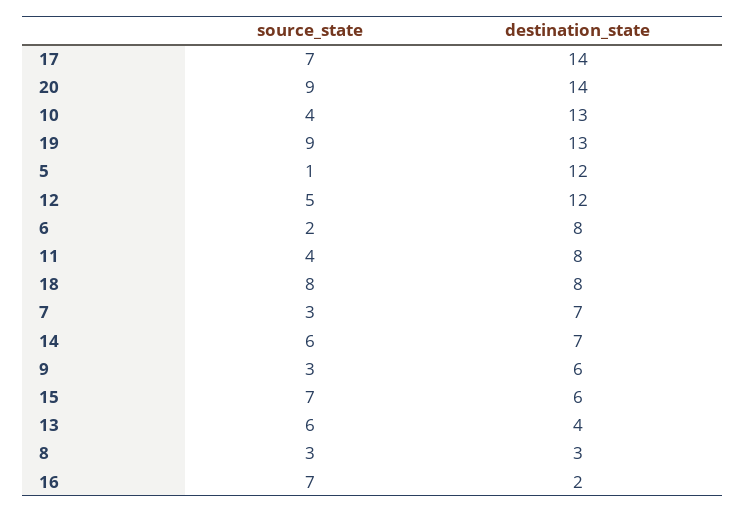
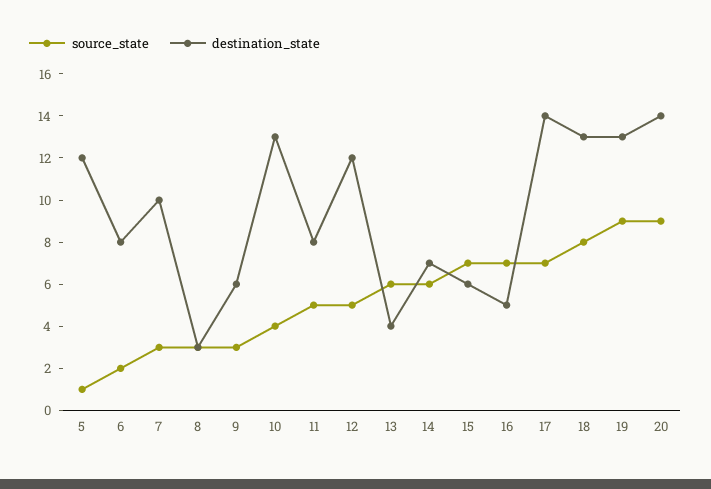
source_state, 11: 4 -> 5
destination_state, 18: 8 -> 13
destination_state, 7: 7 -> 10
destination_state, 16: 2 -> 5

